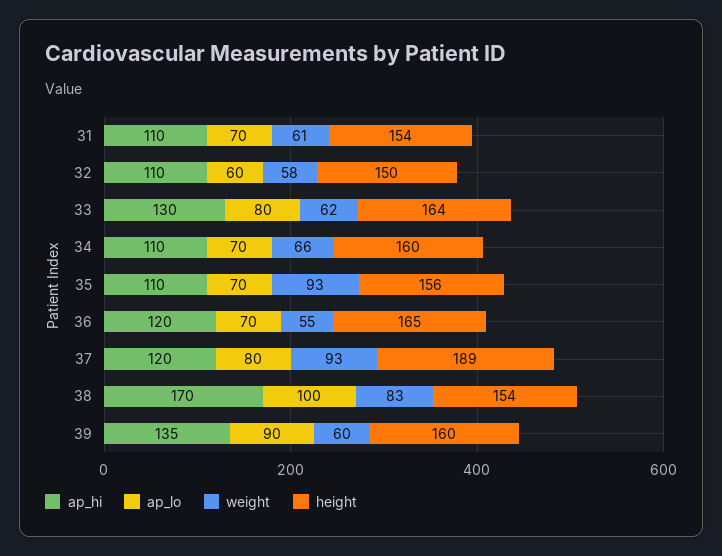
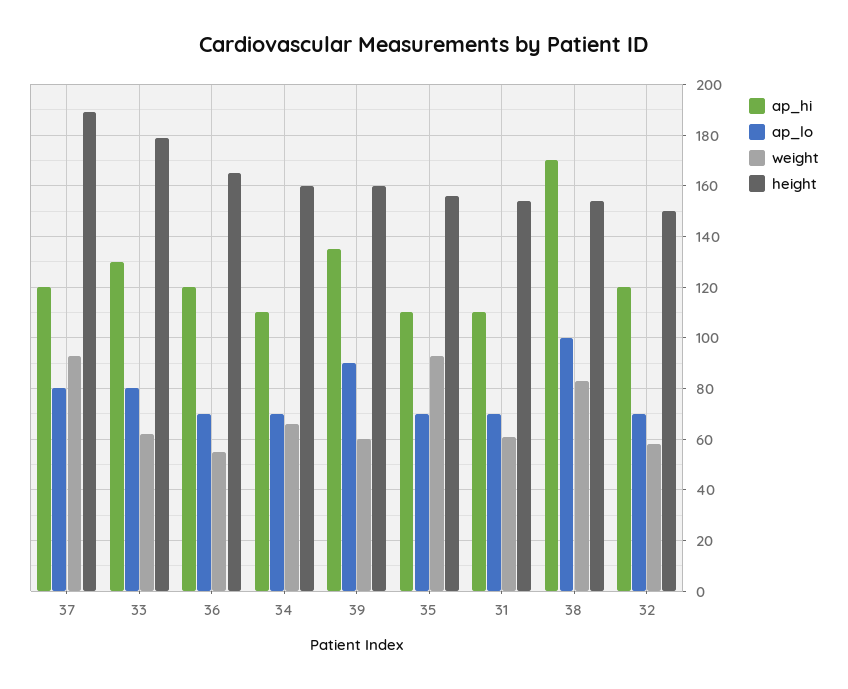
ap_hi, 32: 110 -> 120
ap_lo, 32: 60 -> 70
height, 33: 164 -> 180

